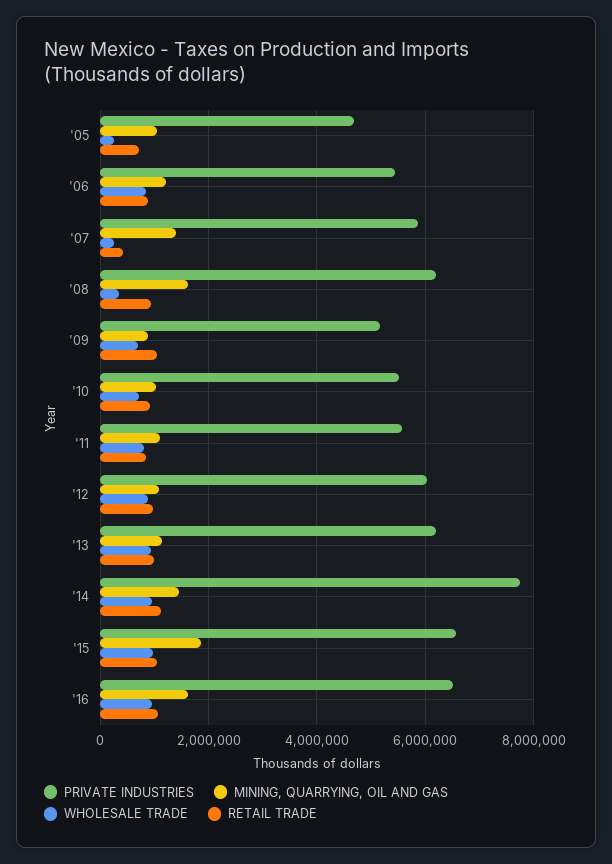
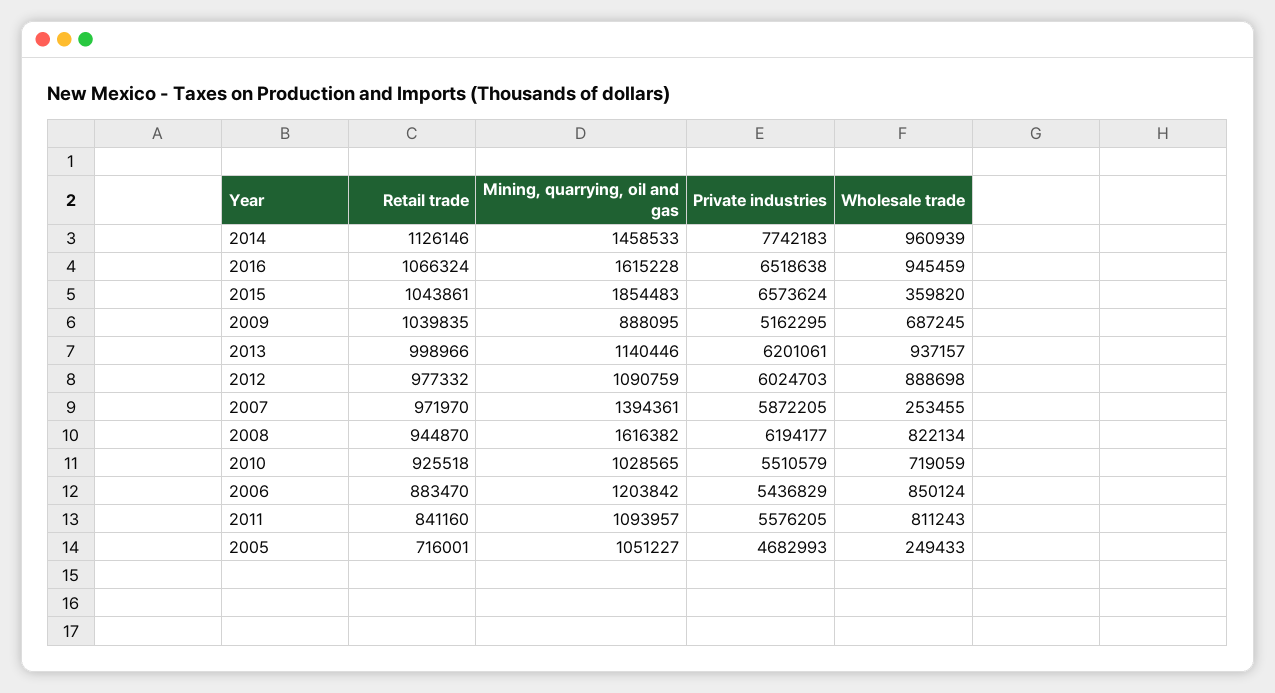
RETAIL TRADE, '07: 400000 -> 971970
WHOLESALE TRADE, '08: 400000 -> 822134
WHOLESALE TRADE, '15: 1000000 -> 359820

